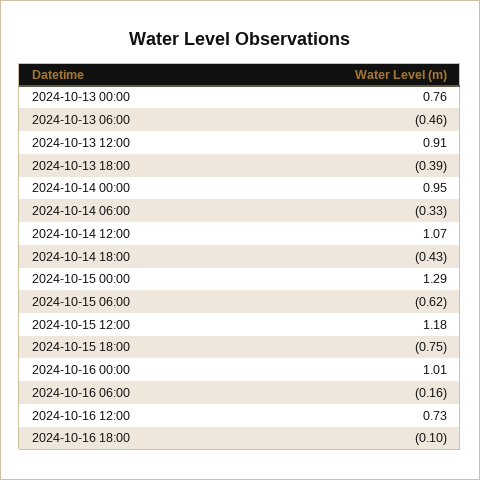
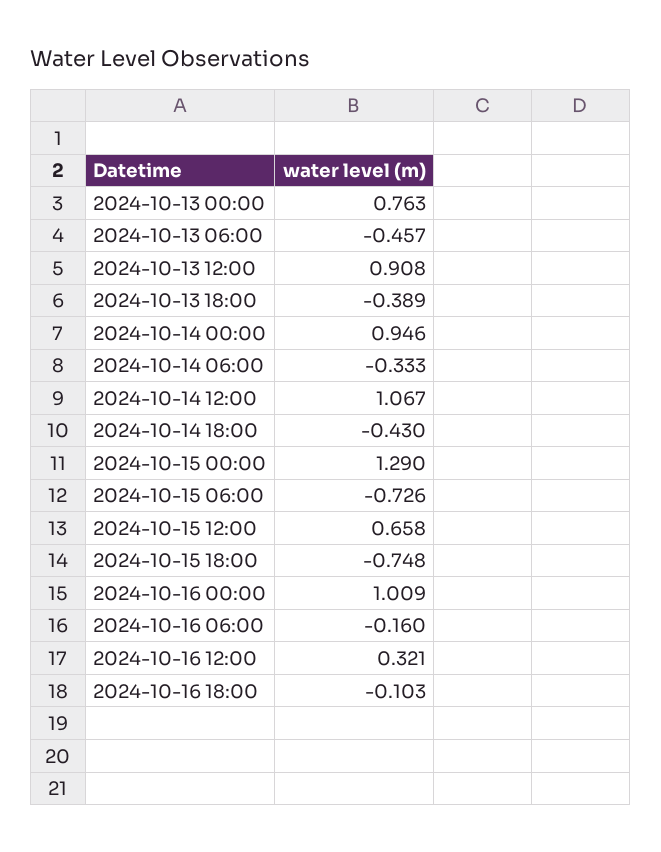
2024-10-15 06:00: -0.62 -> -0.726
2024-10-15 12:00: 1.18 -> 0.658
2024-10-16 12:00: 0.73 -> 0.321

